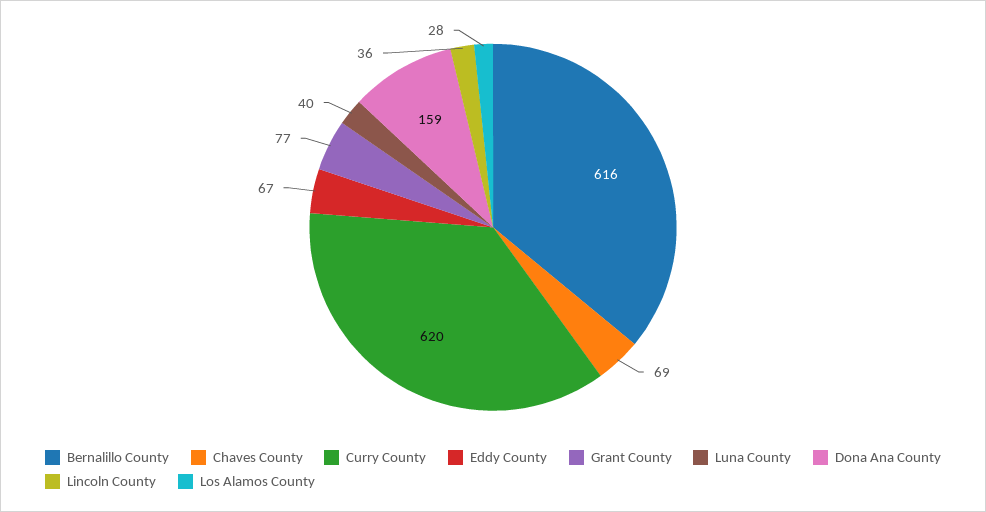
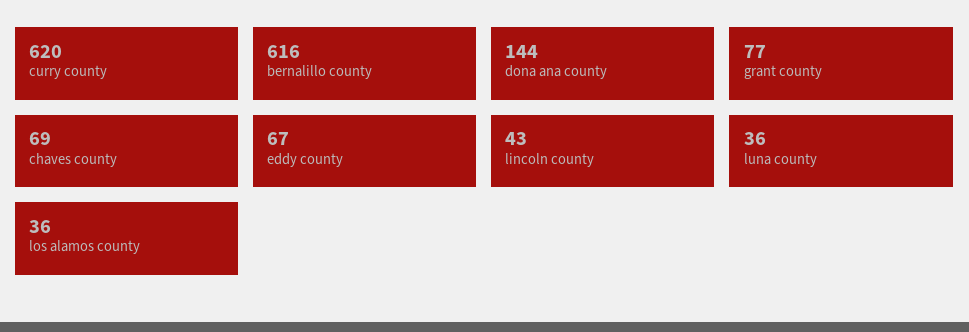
Luna County: 40 -> 36
Dona Ana County: 159 -> 144
Lincoln County: 36 -> 43
Los Alamos County: 28 -> 36

